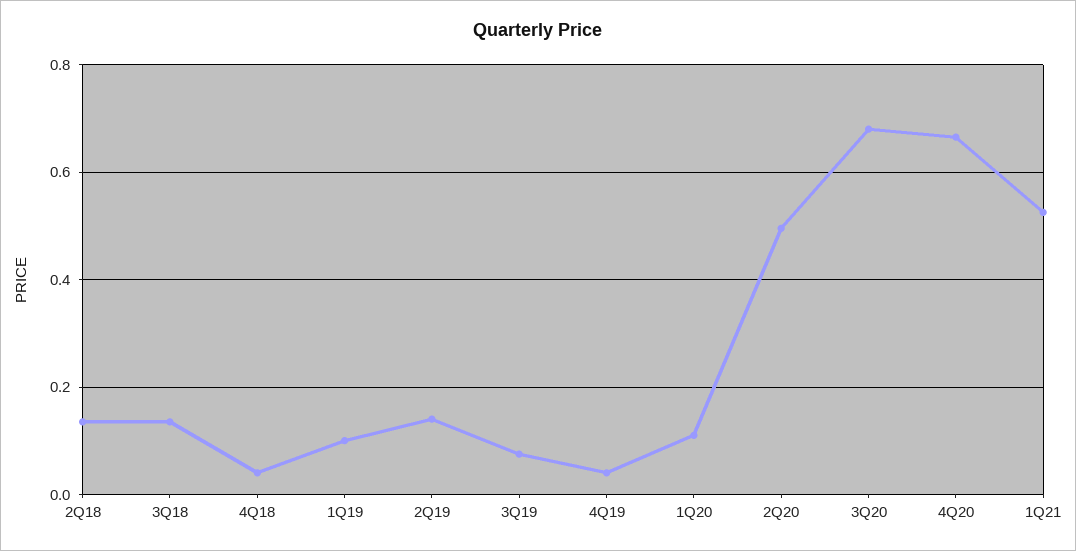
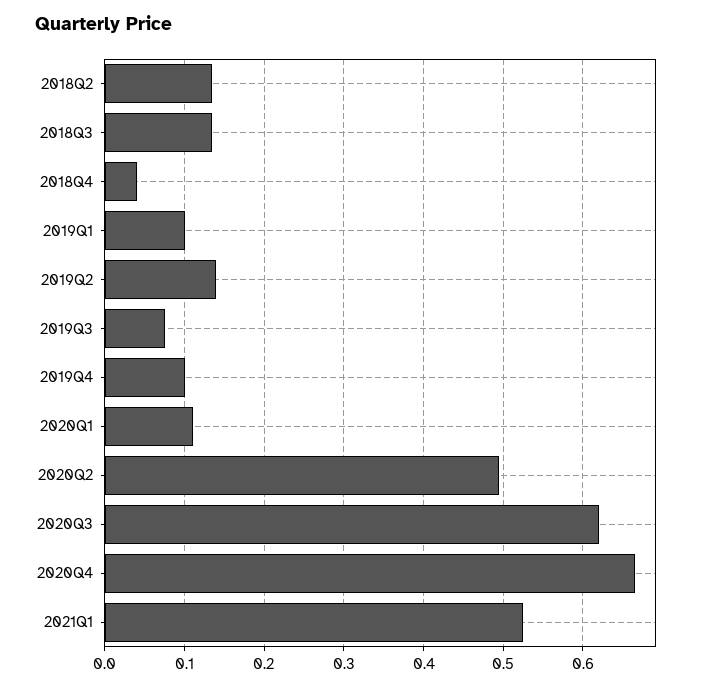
4Q19: 0.04 -> 0.1
3Q20: 0.68 -> 0.62

